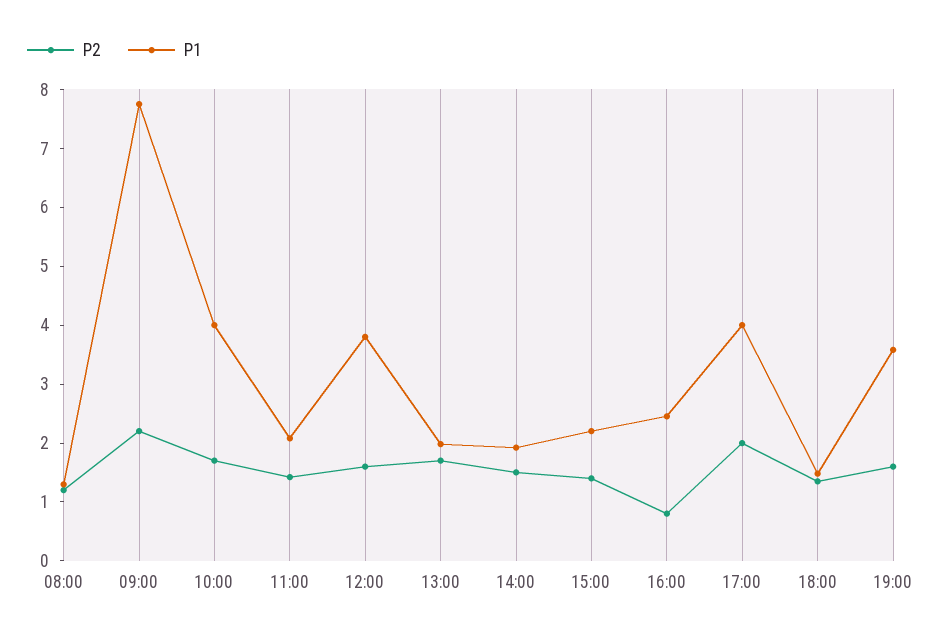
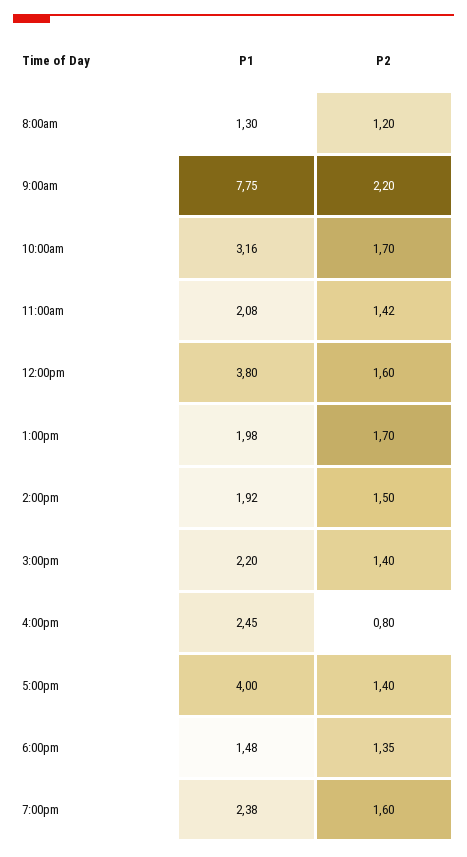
P1, 10:00: 4 -> 3.16
P2, 17:00: 2 -> 1.4
P1, 19:00: 3.6 -> 2.38

